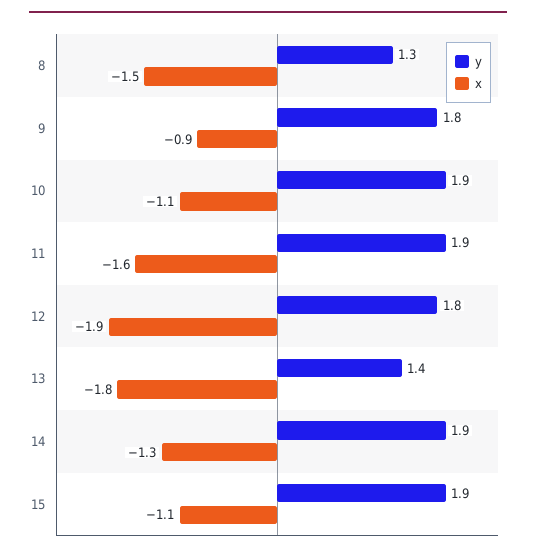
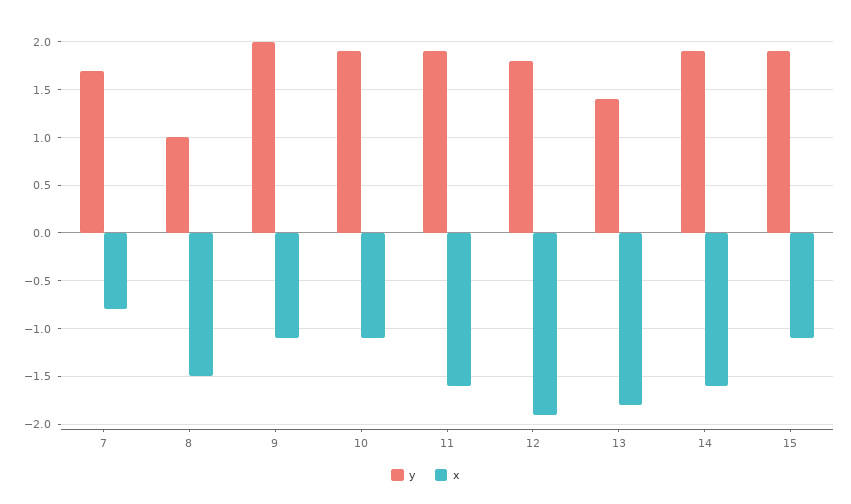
y, 8: 1.3 -> 1
y, 9: 1.8 -> 2
x, 9: -0.9 -> -1.1
x, 14: -1.3 -> -1.6
y, 7: none -> 1.7
x, 7: none -> -0.8

